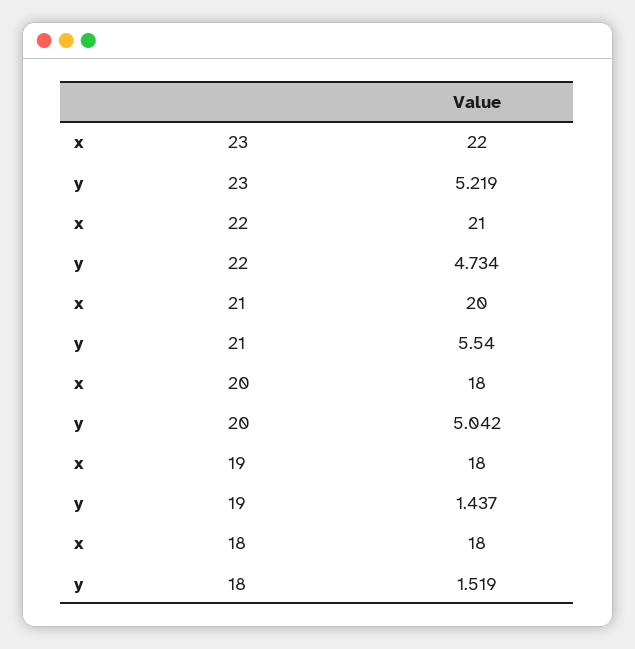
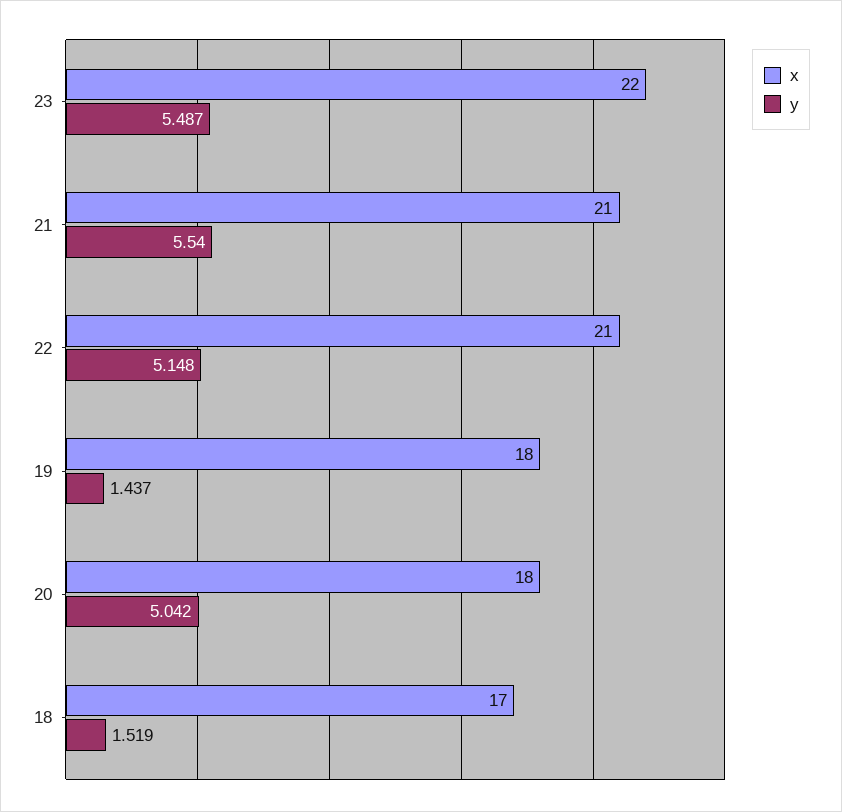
y, 23: 5.219 -> 5.487
y, 22: 4.734 -> 5.148
x, 21: 20 -> 21
x, 18: 18 -> 17

